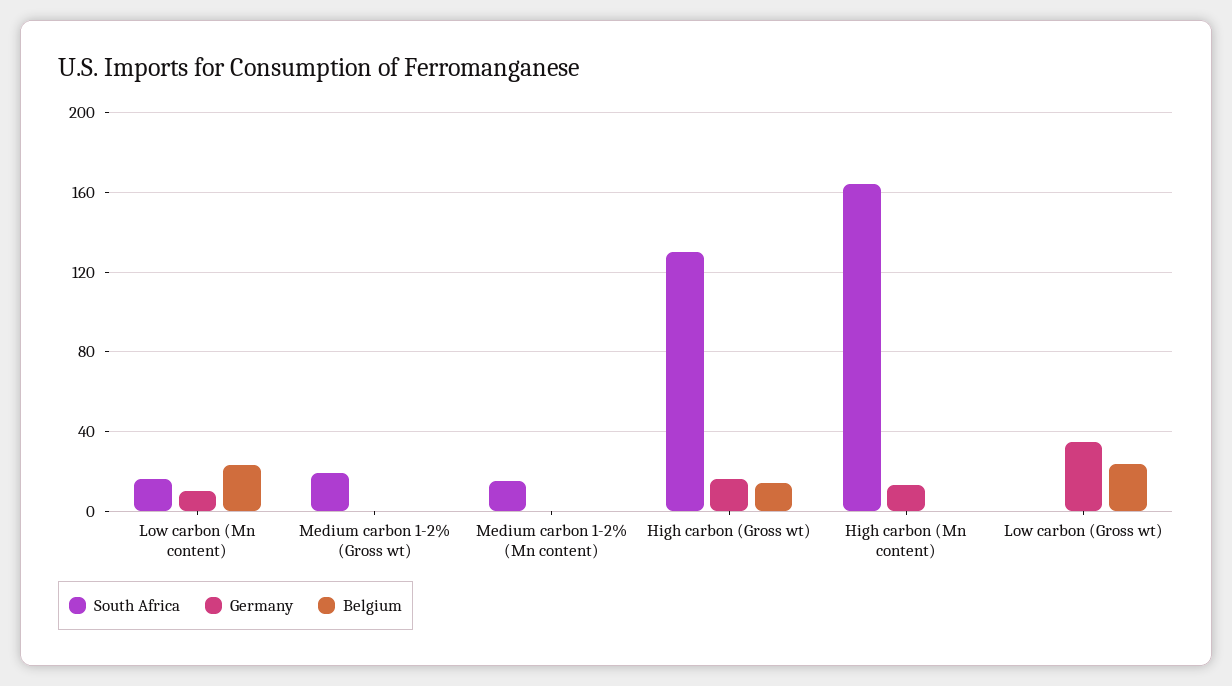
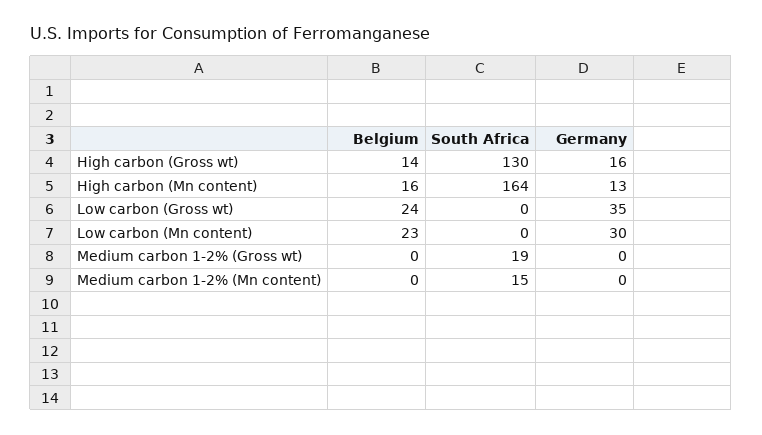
South Africa, Low carbon (Mn content): 15 -> 0
Germany, Low carbon (Mn content): 10 -> 30
Belgium, High carbon (Mn content): 0 -> 16

